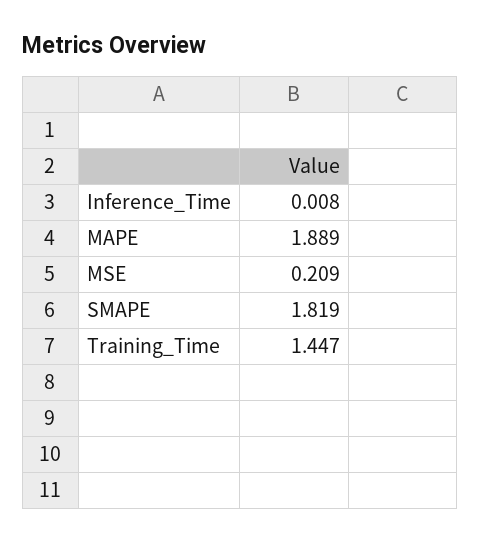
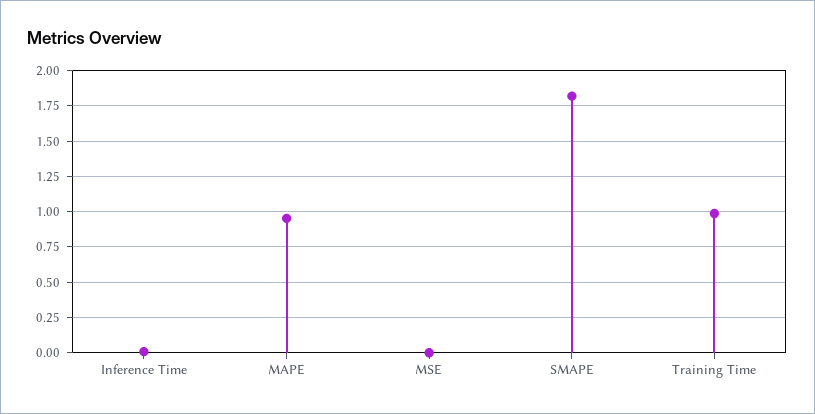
MAPE: 1.889 -> 0.95
MSE: 0.209 -> 0
Training_Time: 1.447 -> 1

